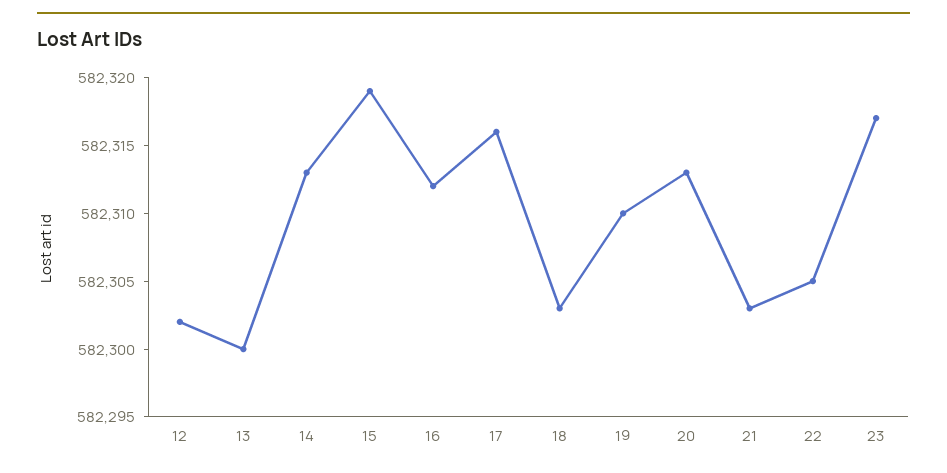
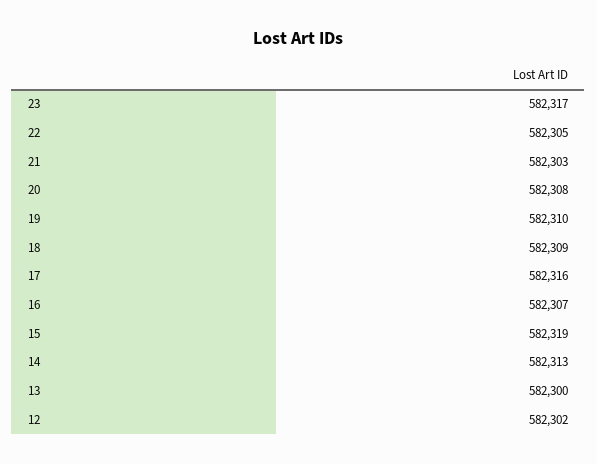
16: 582312 -> 582307
18: 582303 -> 582309
20: 582313 -> 582308

